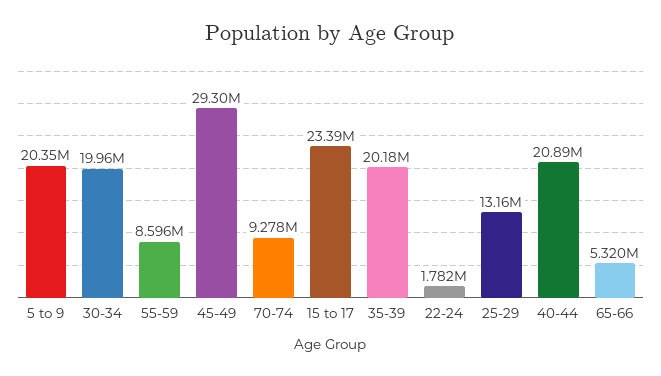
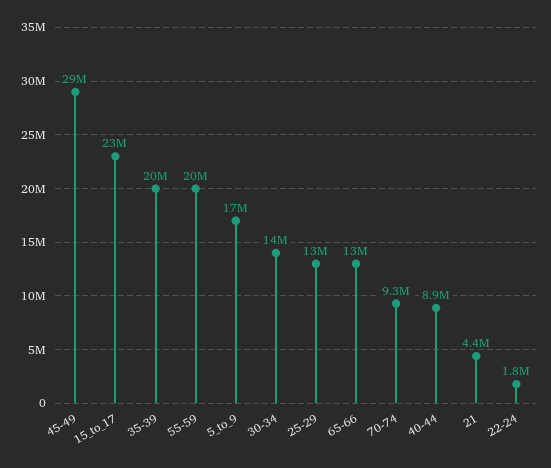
5 to 9: 20350000 -> 17000000
30-34: 19960000 -> 14000000
55-59: 8596000 -> 20000000
40-44: 20890000 -> 8900000
65-66: 5320000 -> 13000000
21: none -> 4400000

